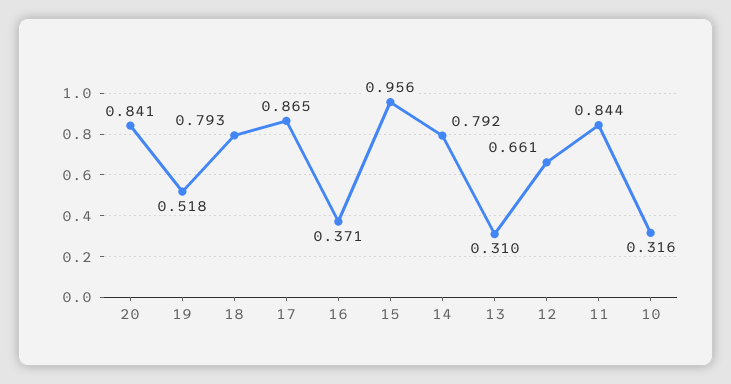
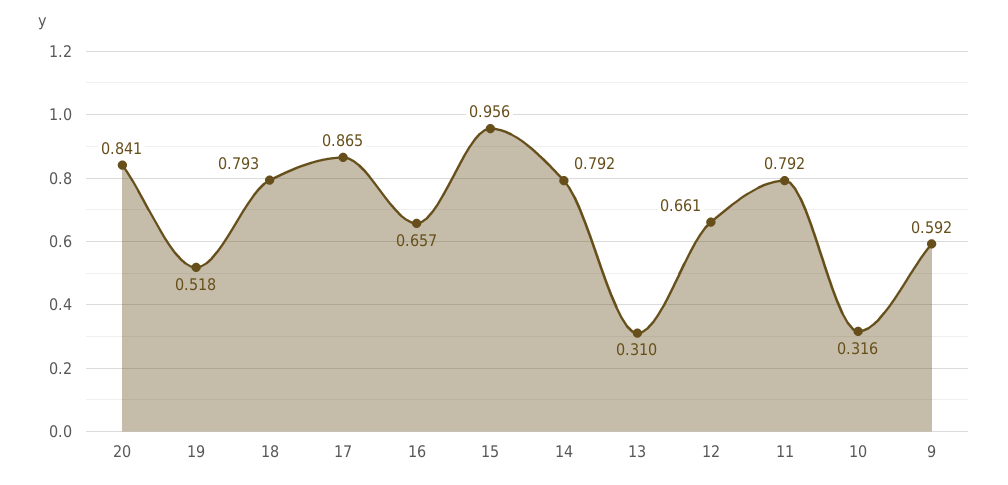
16: 0.371 -> 0.657
11: 0.844 -> 0.792
9: none -> 0.592

